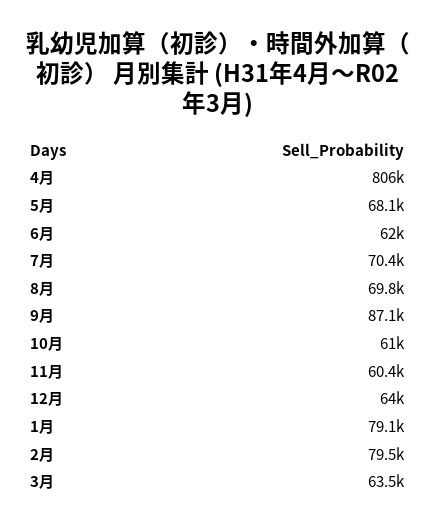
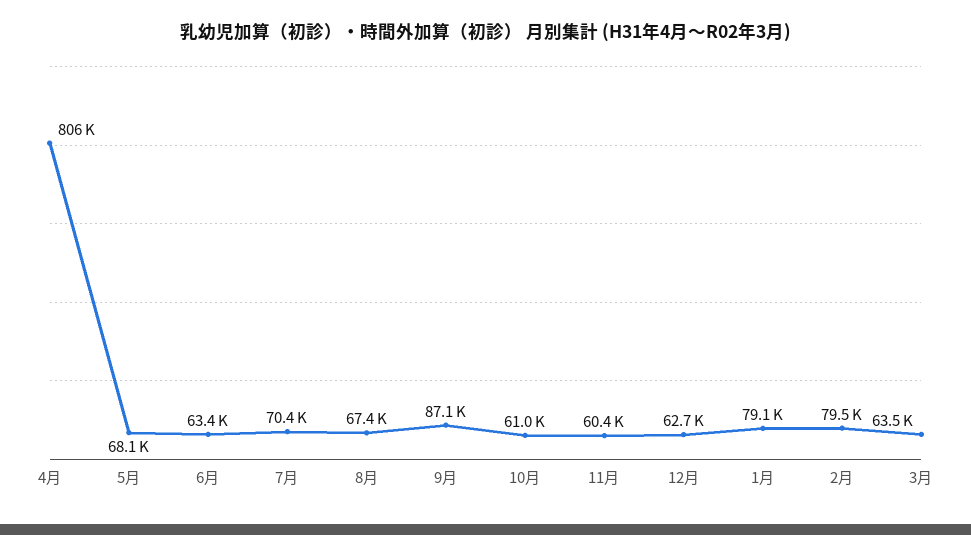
6月: 62000 -> 63400
8月: 69800 -> 67400
12月: 64000 -> 62700

